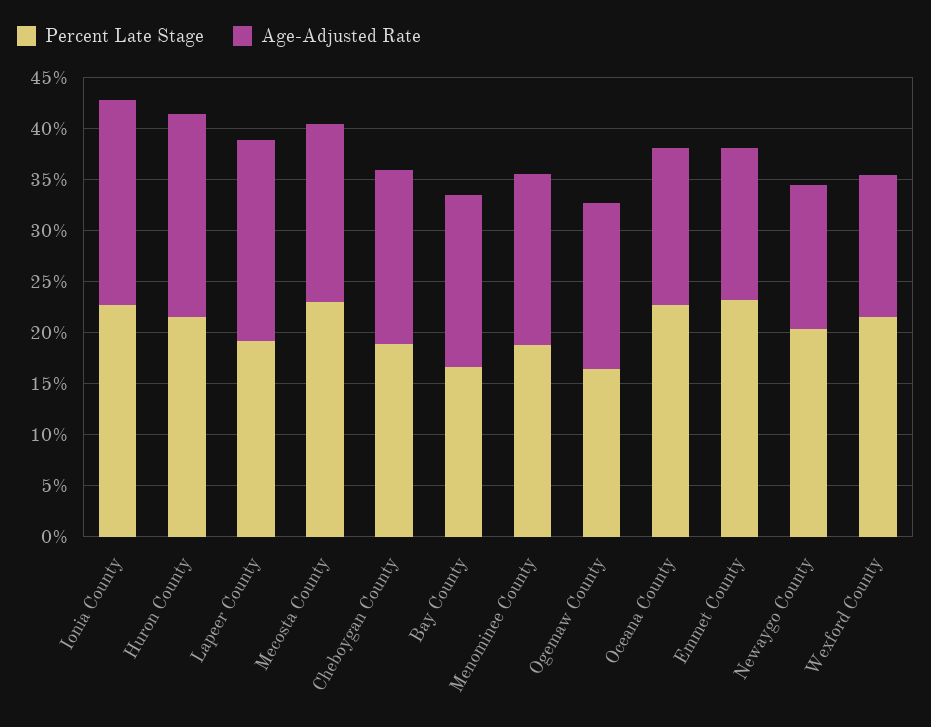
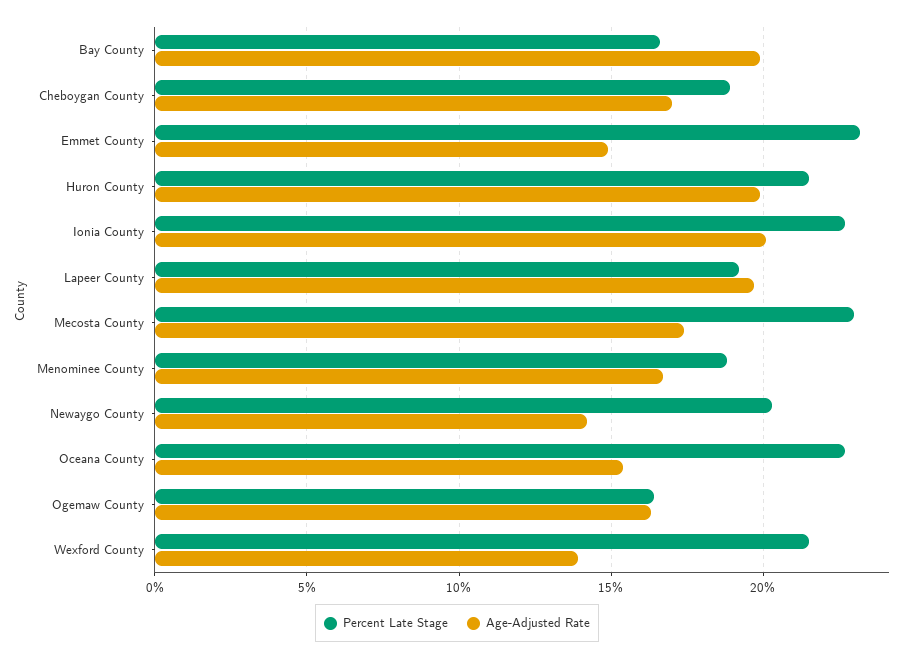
Age-Adjusted Rate, Bay County: 17 -> 20

